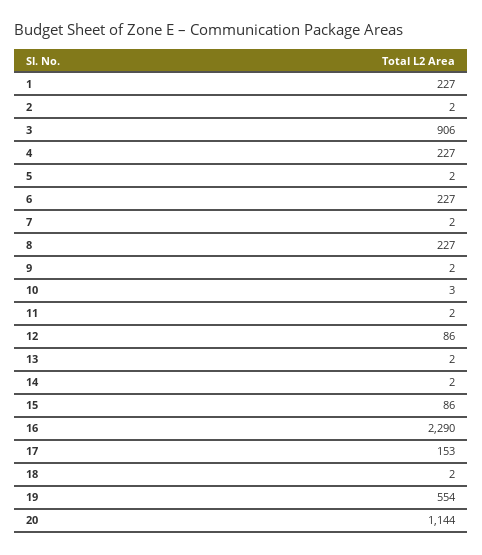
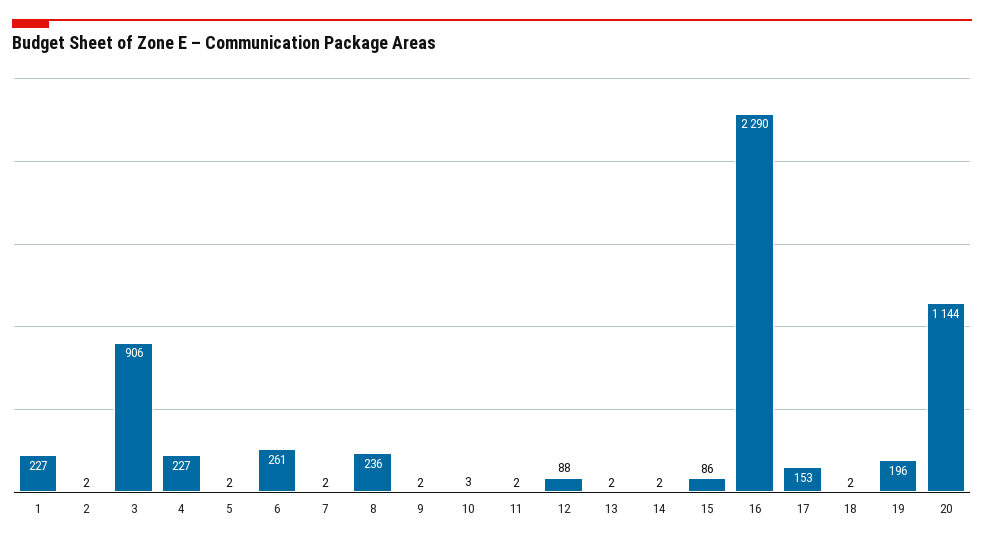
6: 227 -> 261
8: 227 -> 236
12: 86 -> 88
19: 554 -> 196

